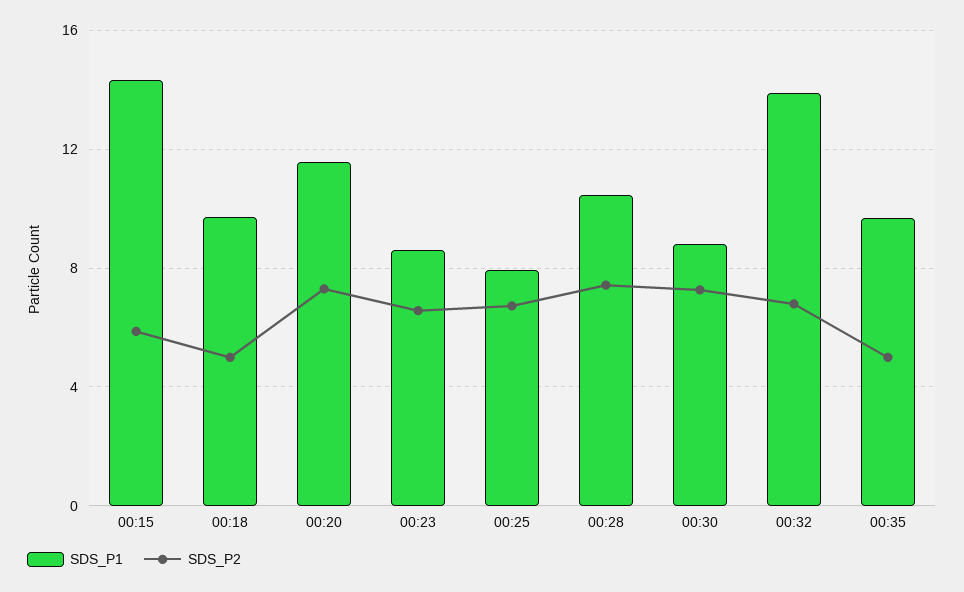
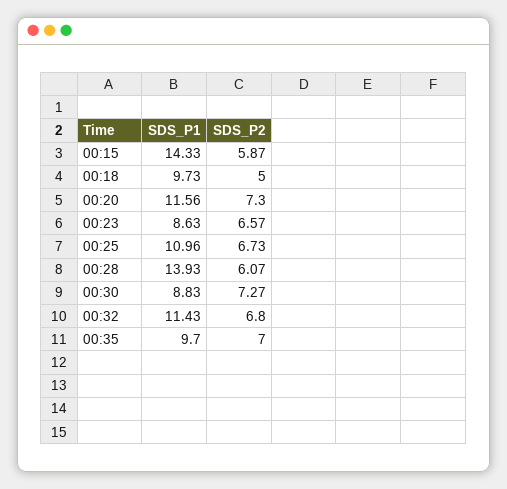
SDS_P1, 00:25: 8 -> 10.96
SDS_P1, 00:28: 10.5 -> 13.93
SDS_P2, 00:28: 7.5 -> 6.07
SDS_P1, 00:32: 14 -> 11.43
SDS_P2, 00:35: 5 -> 7

